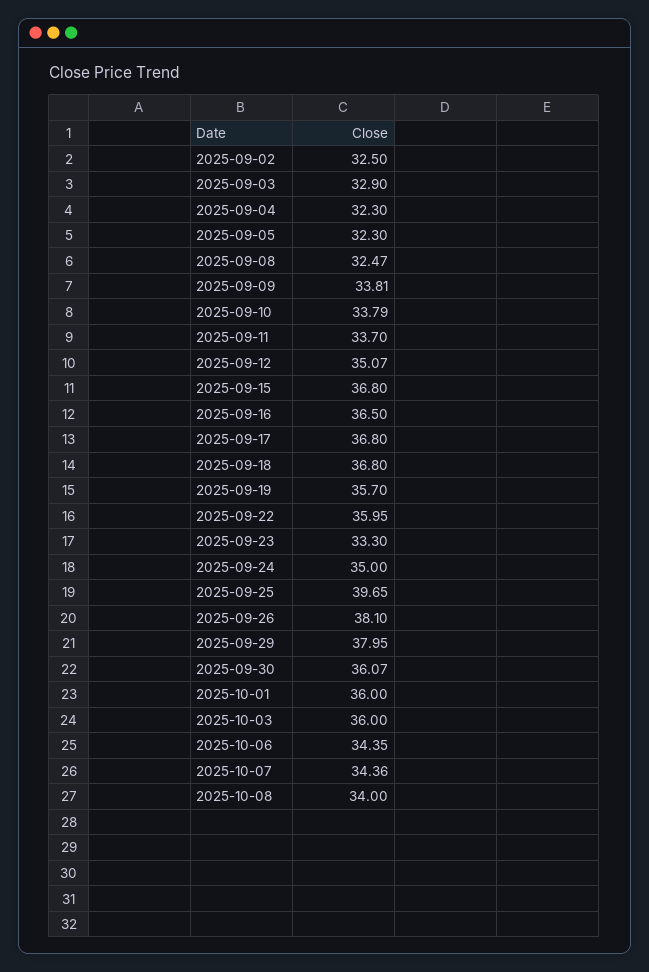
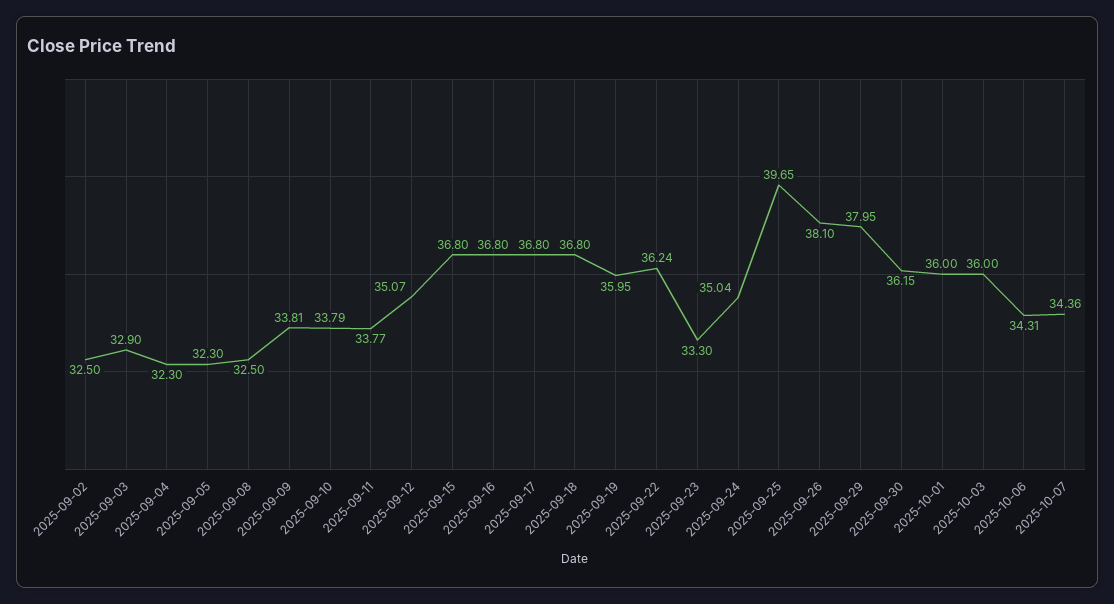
2025-09-08: 32.47 -> 32.5
2025-09-11: 33.7 -> 33.77
2025-09-16: 36.5 -> 36.8
2025-09-19: 35.7 -> 35.95
2025-09-22: 35.95 -> 36.24
2025-09-24: 35 -> 35.04
2025-09-30: 36.07 -> 36.15
2025-10-06: 34.35 -> 34.31
2025-10-08: 34 -> none

